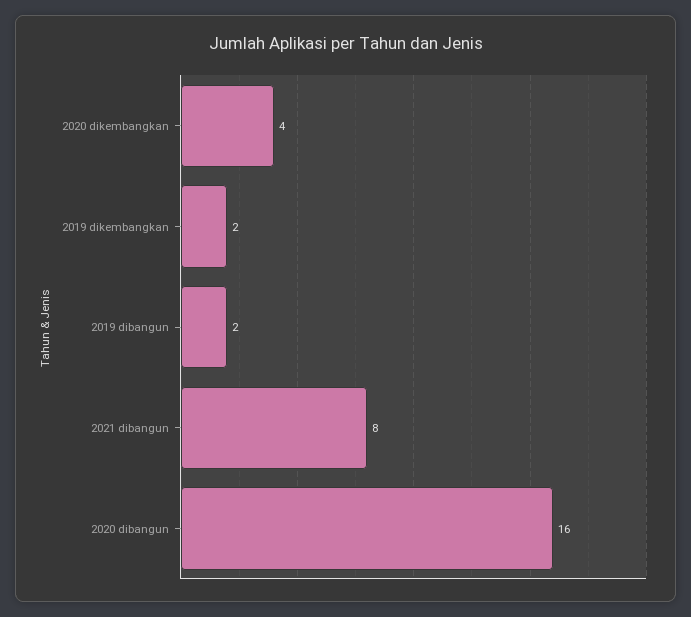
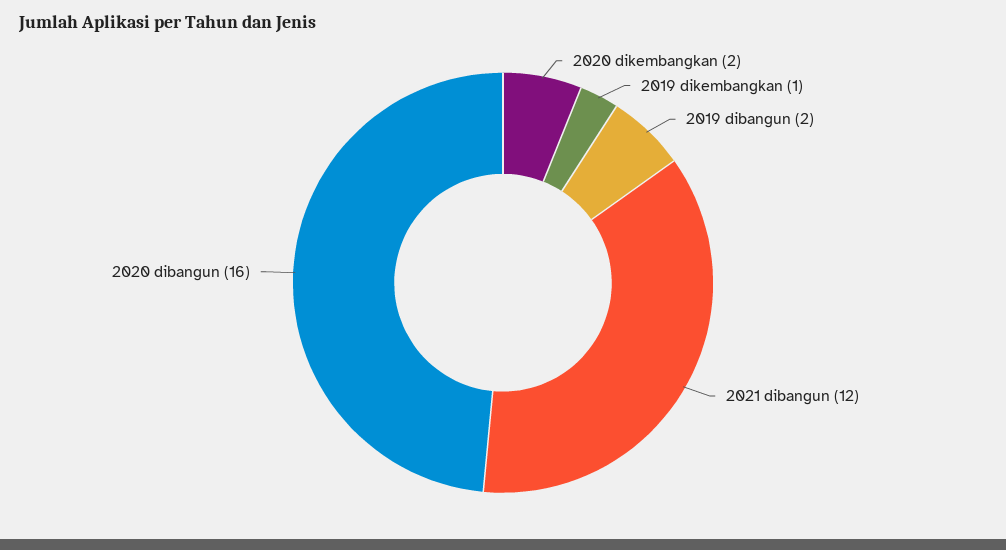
2020 dikembangkan: 4 -> 2
2019 dikembangkan: 2 -> 1
2021 dibangun: 8 -> 12

